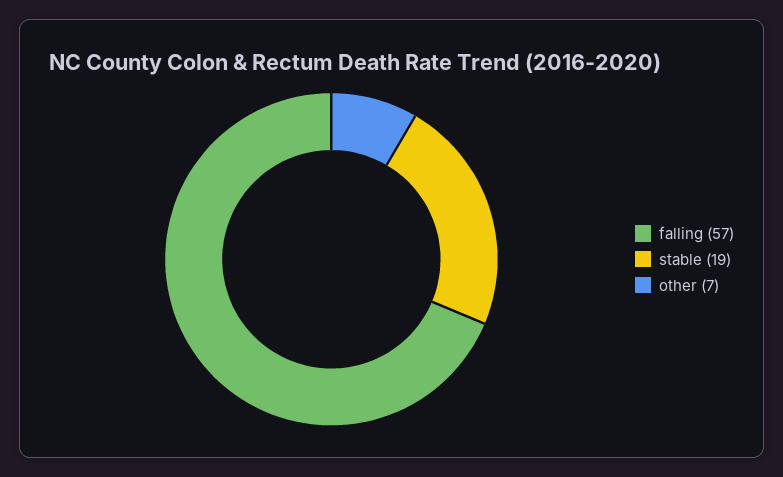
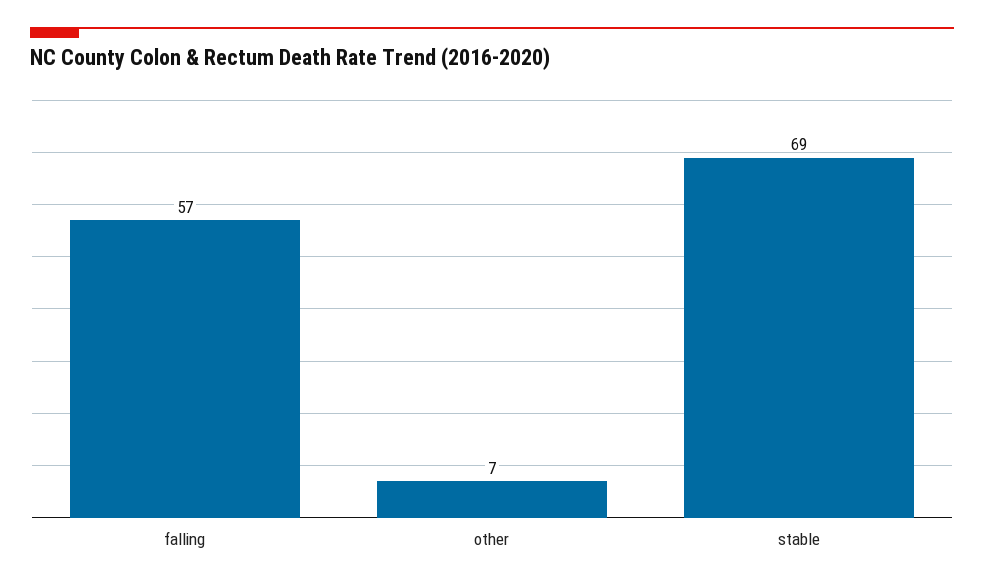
stable: 19 -> 69

